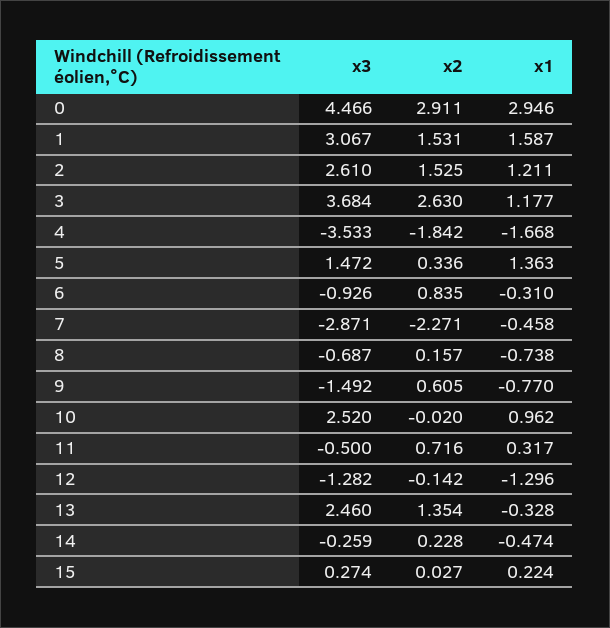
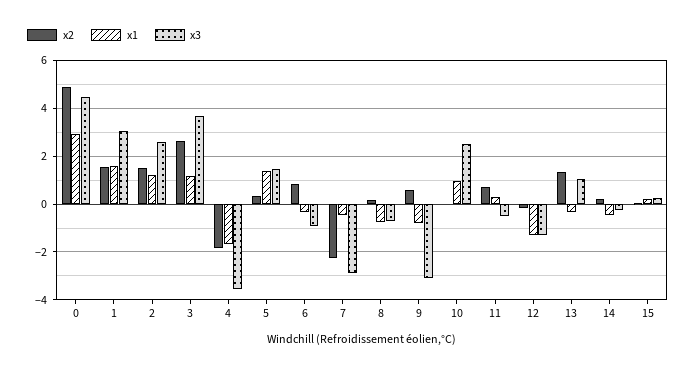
x2, 0: 2.911 -> 5
x3, 9: -1.492 -> -3
x3, 13: 2.46 -> 1

